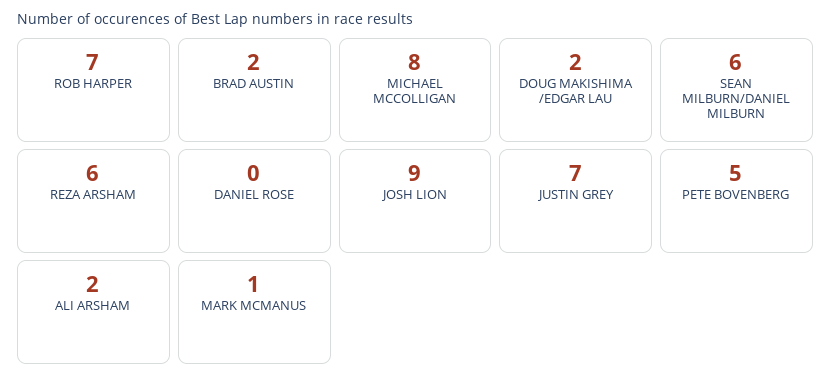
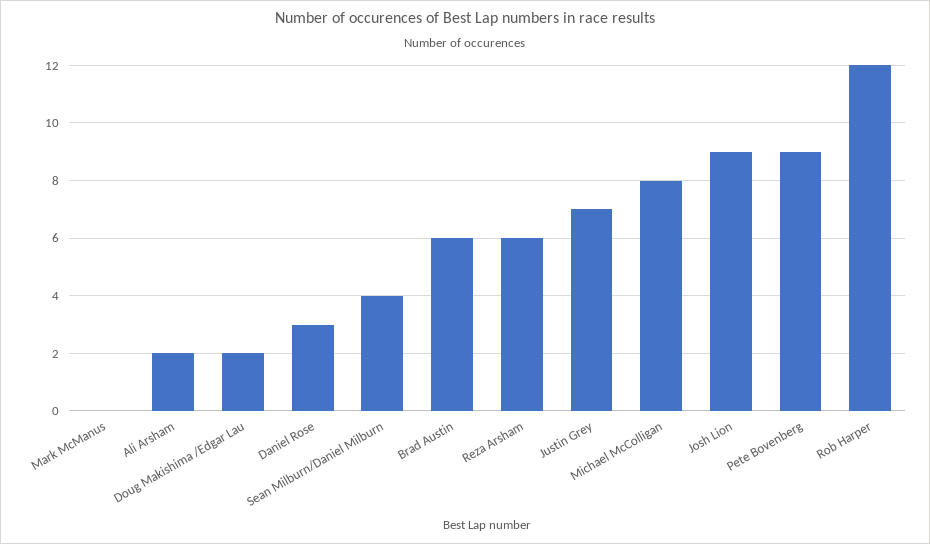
ROB HARPER: 7 -> 12
BRAD AUSTIN: 2 -> 6
SEAN MILBURN/DANIEL MILBURN: 6 -> 4
DANIEL ROSE: 0 -> 3
PETE BOVENBERG: 5 -> 9
MARK MCMANUS: 1 -> 0

